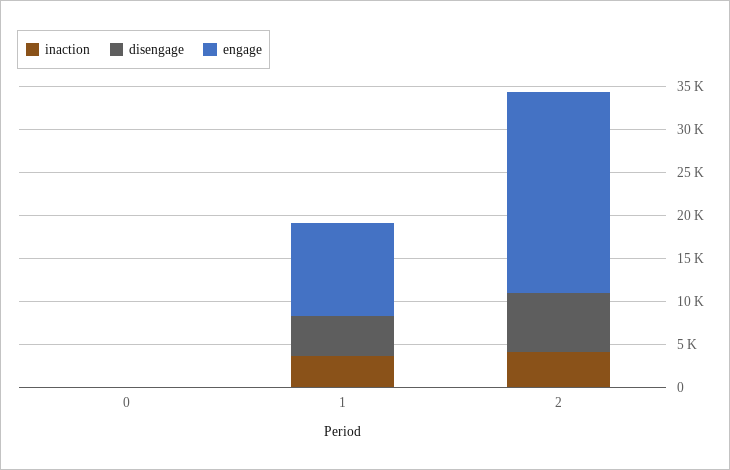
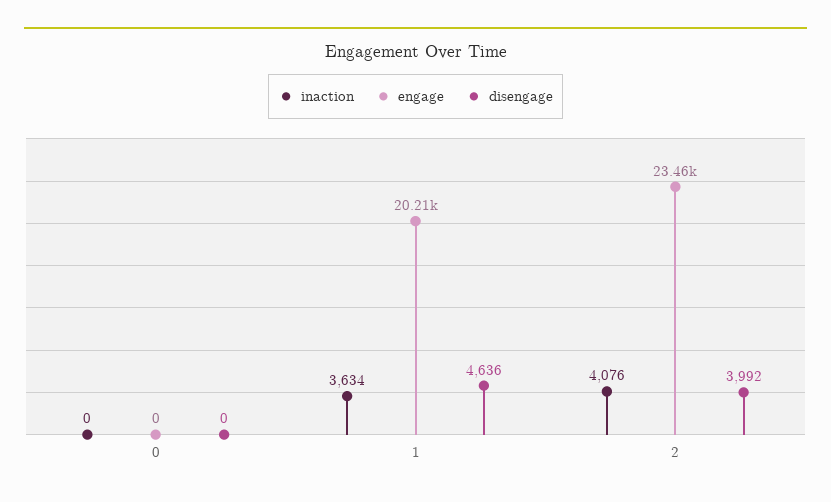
engage, 1: 11000 -> 20210
disengage, 2: 7000 -> 3992

